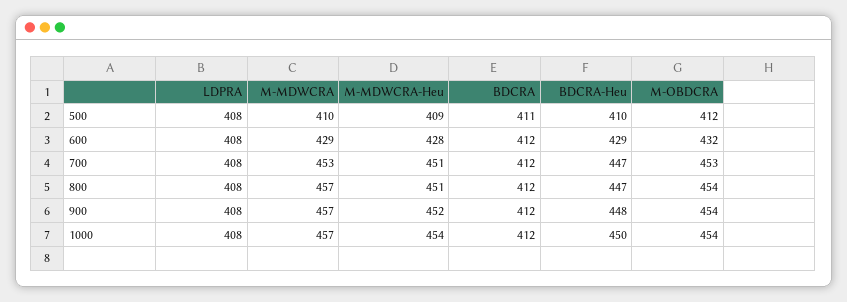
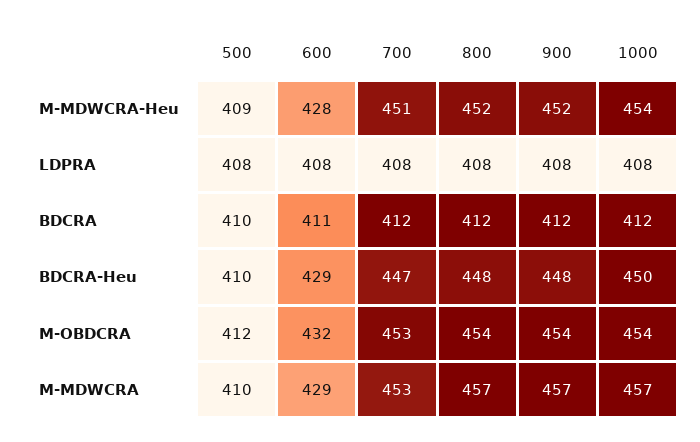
BDCRA, 500: 411 -> 410
BDCRA, 600: 412 -> 411
M-MDWCRA-Heu, 800: 451 -> 452
BDCRA-Heu, 800: 447 -> 448

